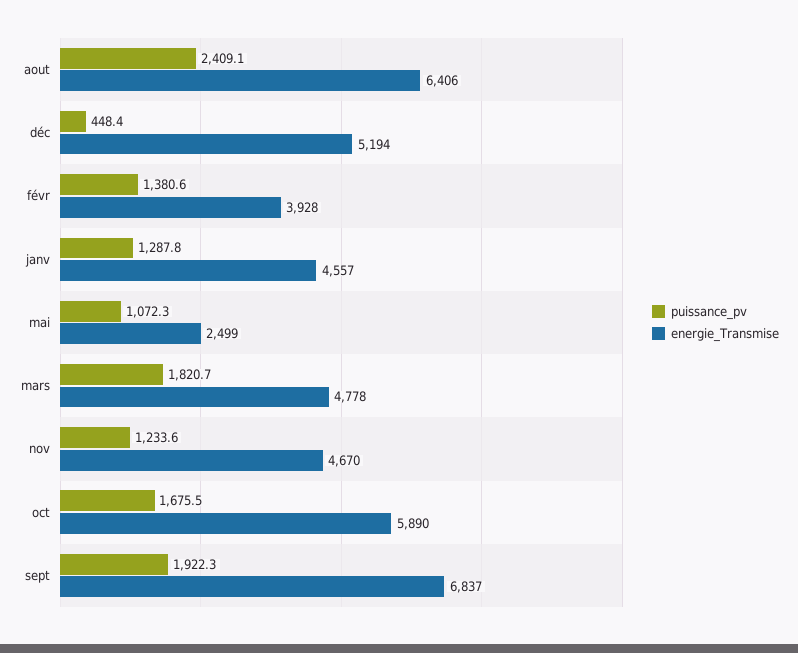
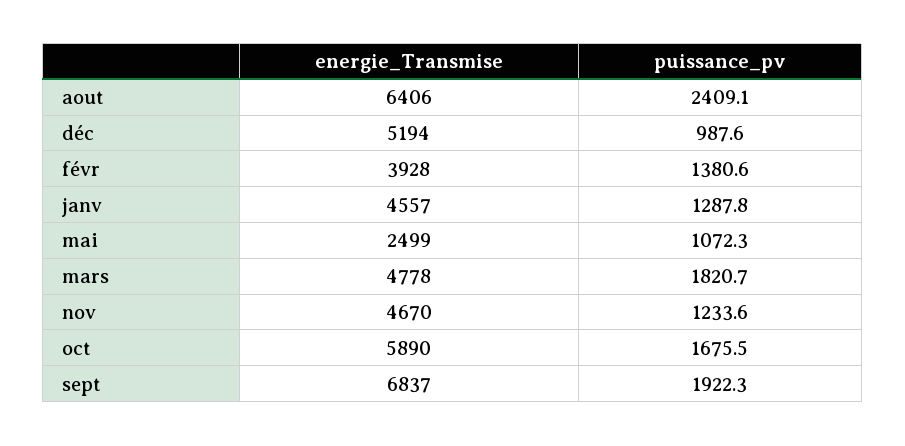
puissance_pv, déc: 448.4 -> 987.6

